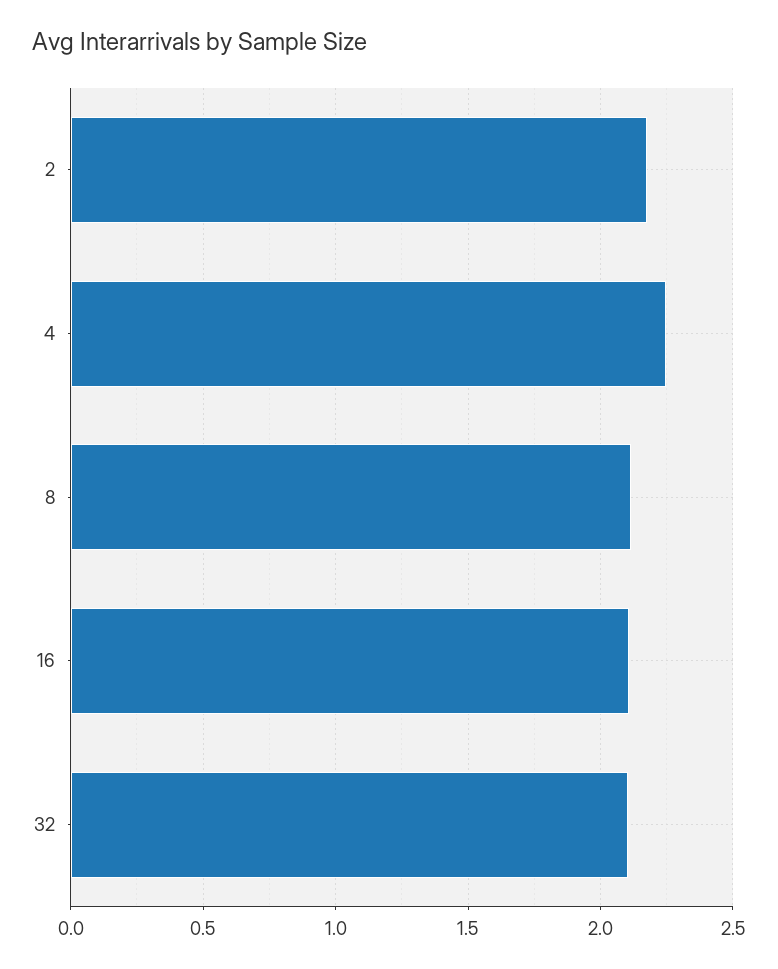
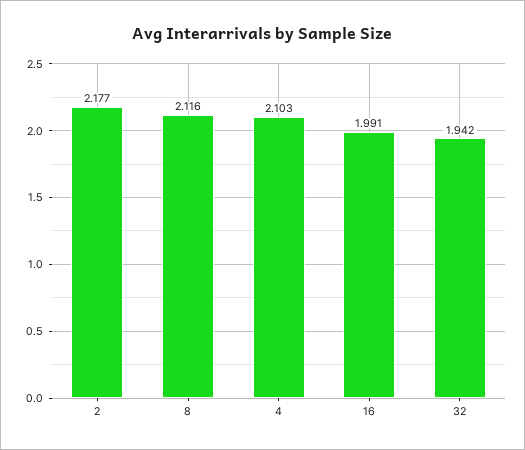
4: 2.25 -> 2.103
16: 2.1 -> 1.991
32: 2.1 -> 1.942

